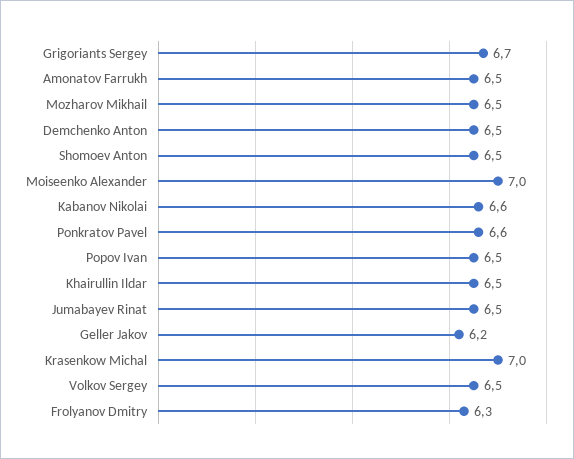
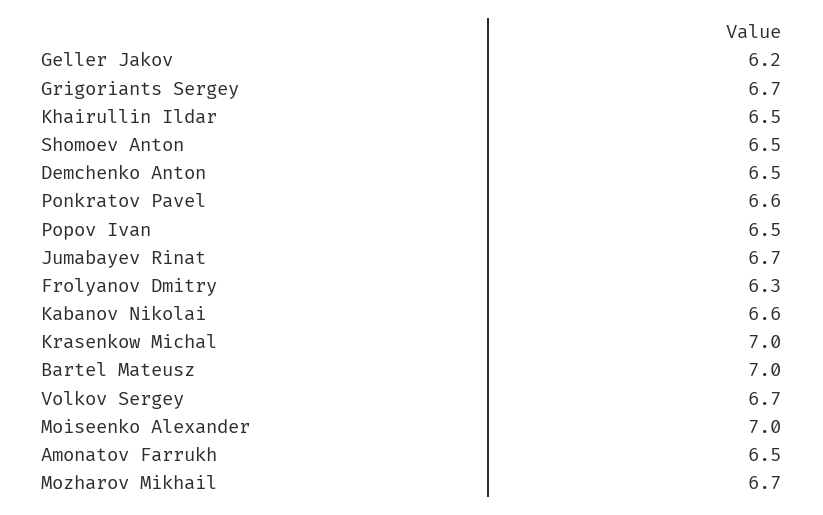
Mozharov Mikhail: 6.5 -> 6.7
Jumabayev Rinat: 6.5 -> 6.7
Volkov Sergey: 6.5 -> 6.7
Bartel Mateusz: none -> 7

